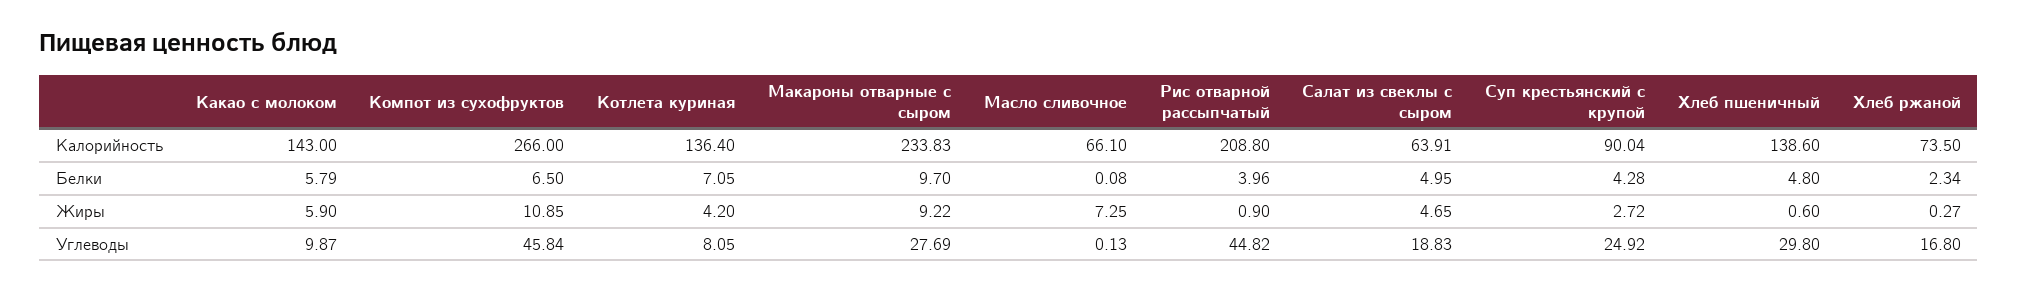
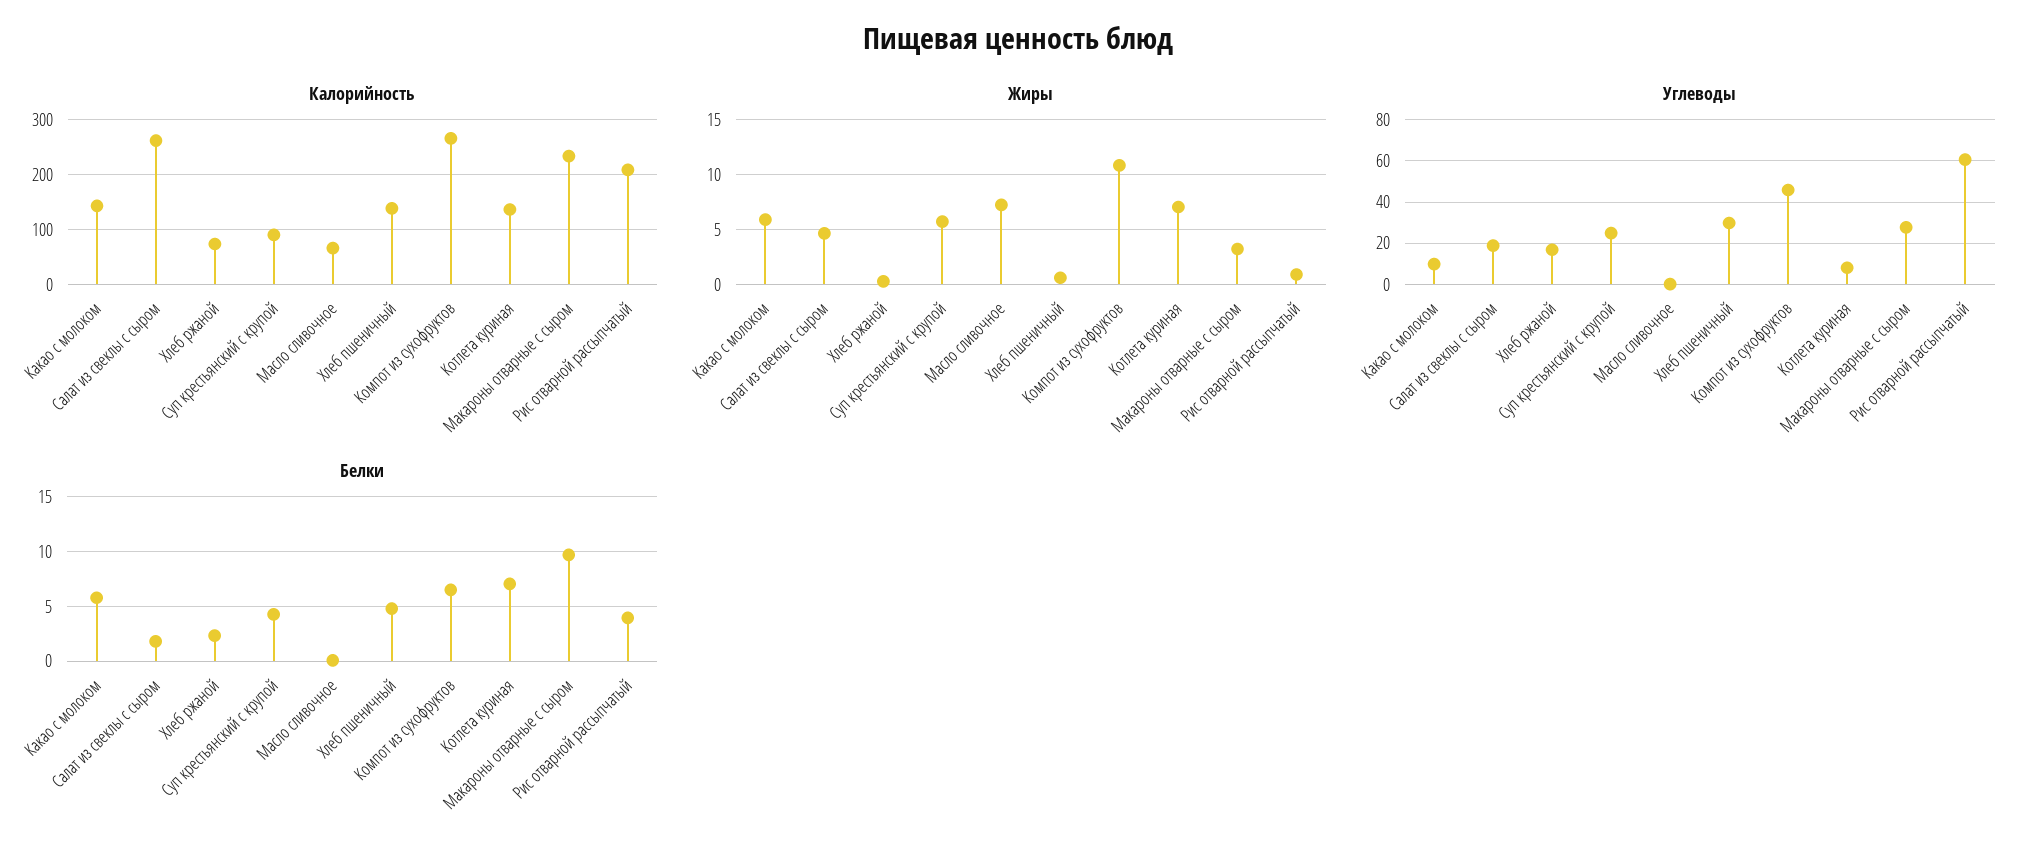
Калорийность, Салат из свеклы с сыром: 63.91 -> 260
Белки, Салат из свеклы с сыром: 4.95 -> 2
Жиры, Котлета куриная: 4.2 -> 7
Жиры, Макароны отварные с сыром: 9.22 -> 3
Жиры, Суп крестьянский с крупой: 2.72 -> 6
Углеводы, Рис отварной рассыпчатый: 44.82 -> 60

